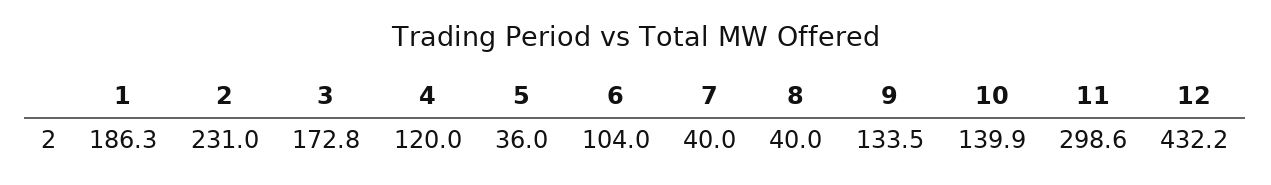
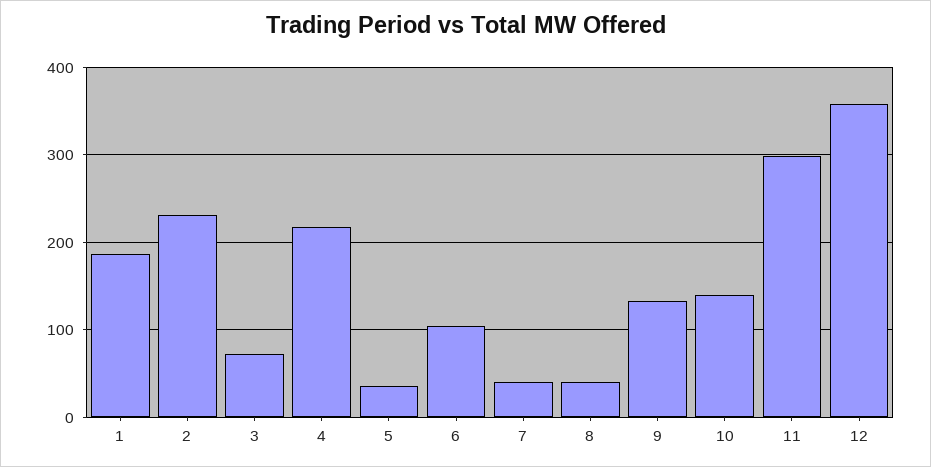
3: 172.8 -> 70
4: 120 -> 220
12: 432.2 -> 360

